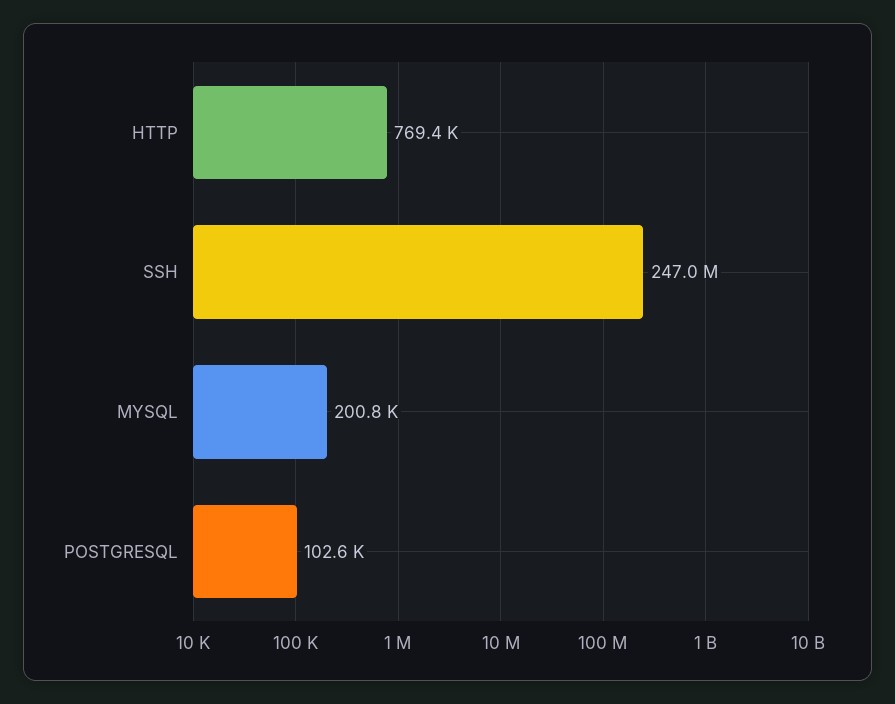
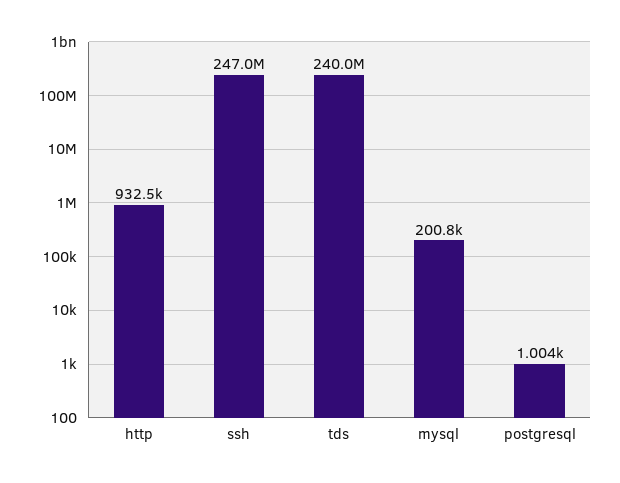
HTTP: 769400 -> 932500
POSTGRESQL: 102600 -> 1004
tds: none -> 240000000

